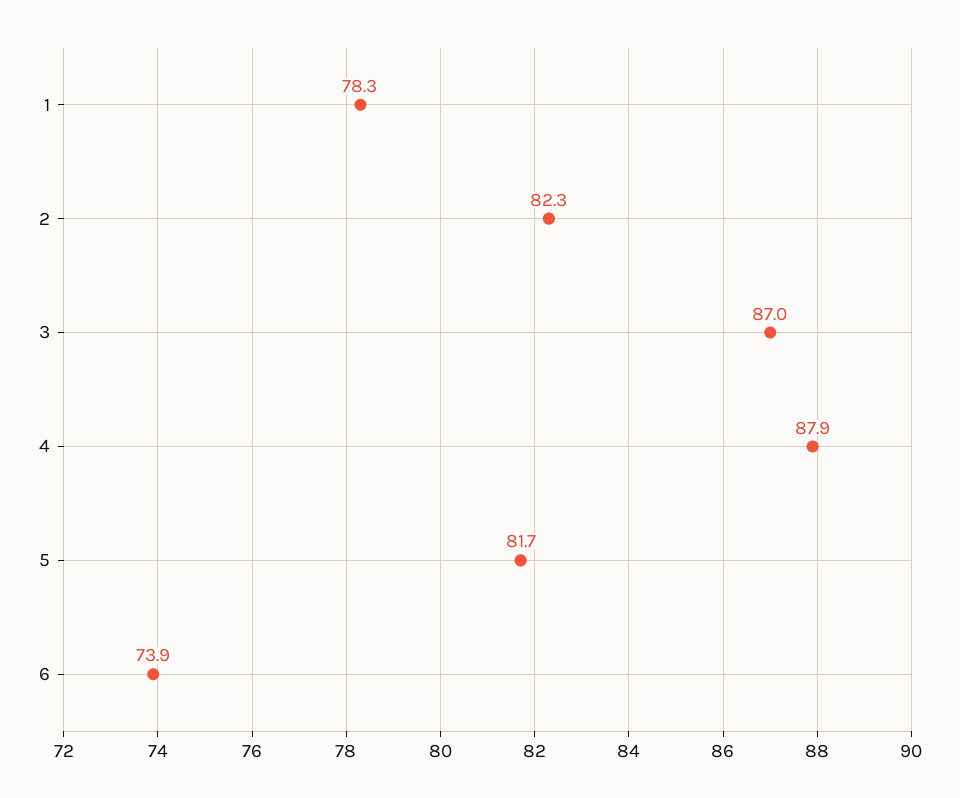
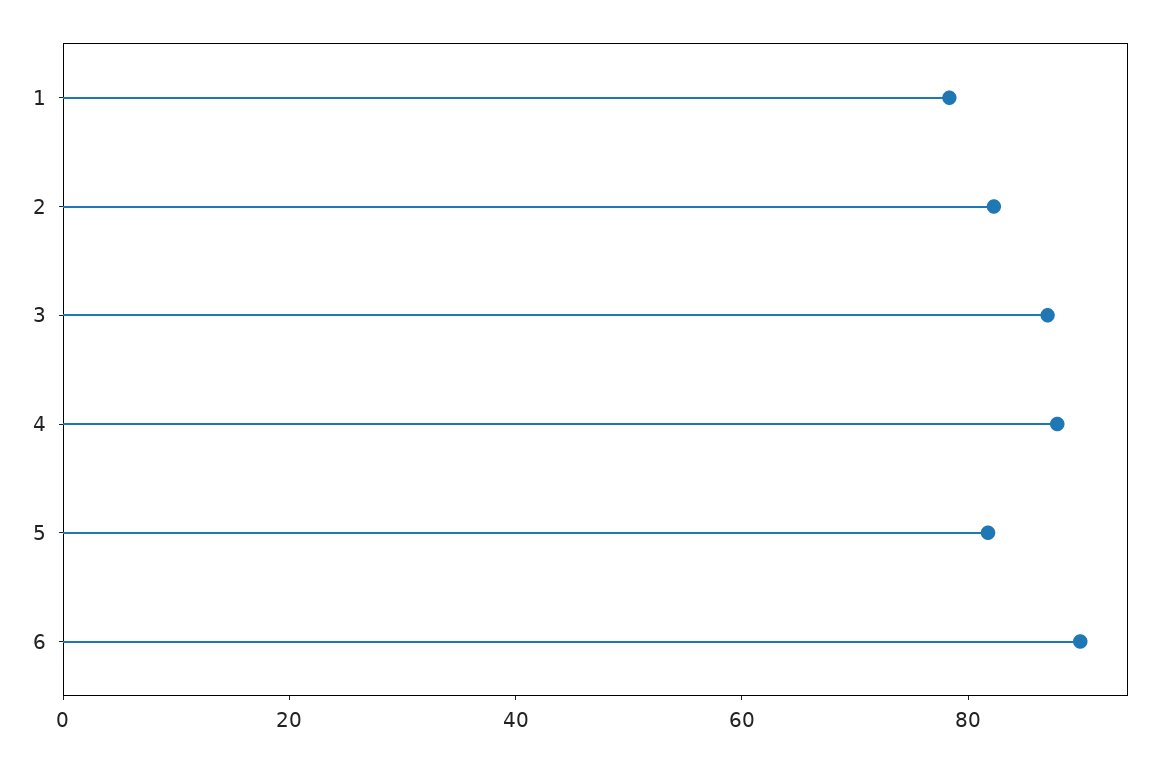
6: 73.9 -> 90

